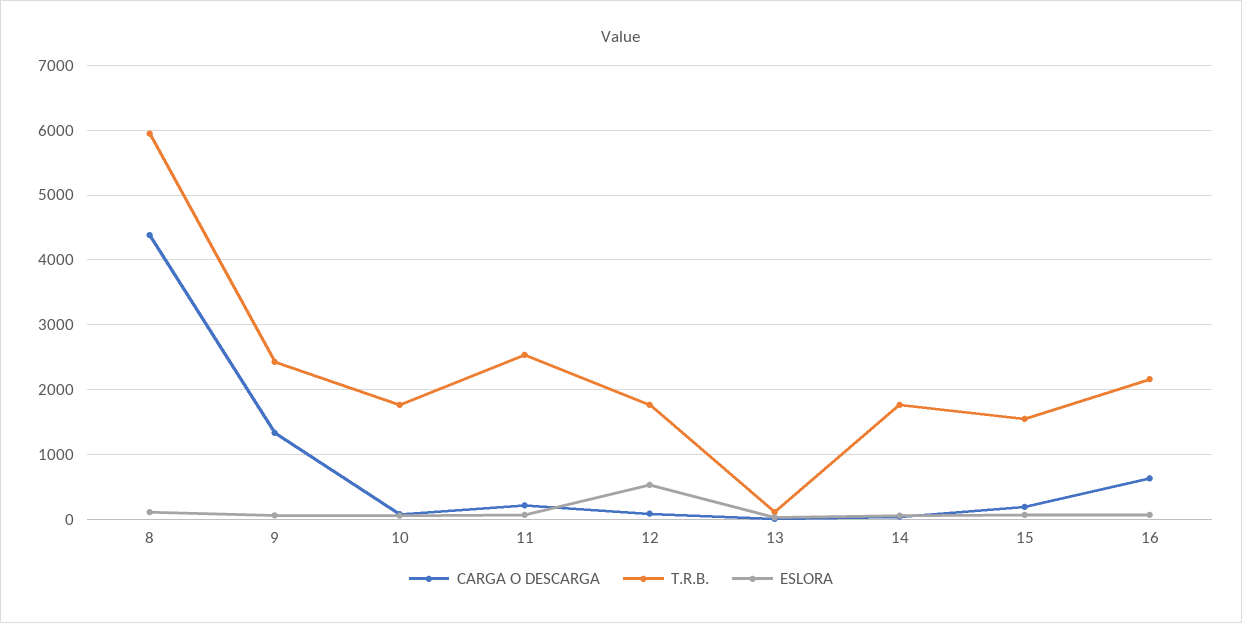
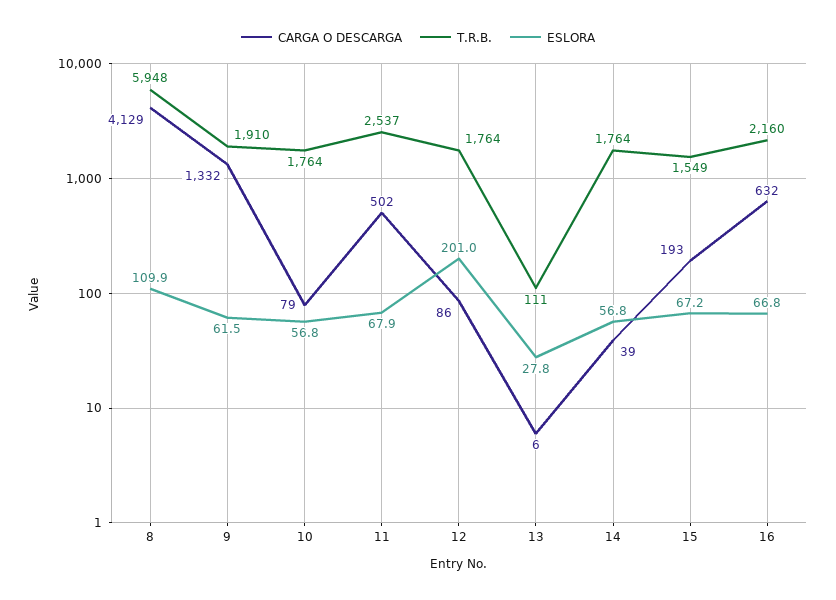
CARGA O DESCARGA, 8: 4400 -> 4129
T.R.B., 9: 2400 -> 1910
CARGA O DESCARGA, 11: 200 -> 502
ESLORA, 12: 500 -> 201

